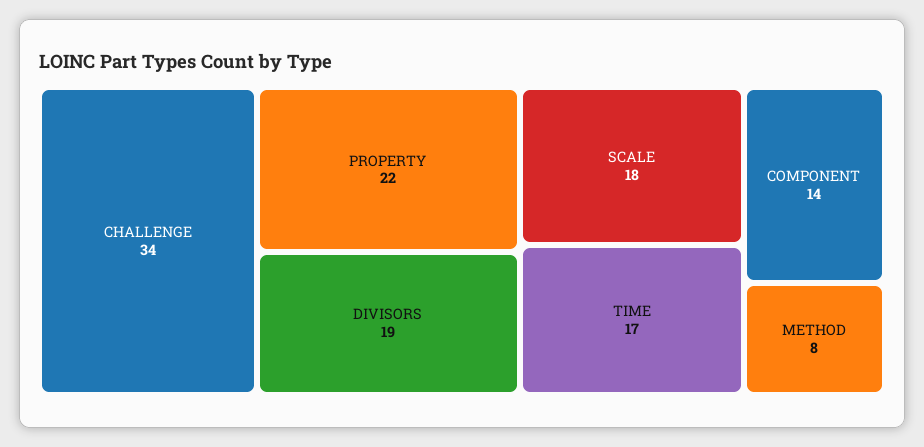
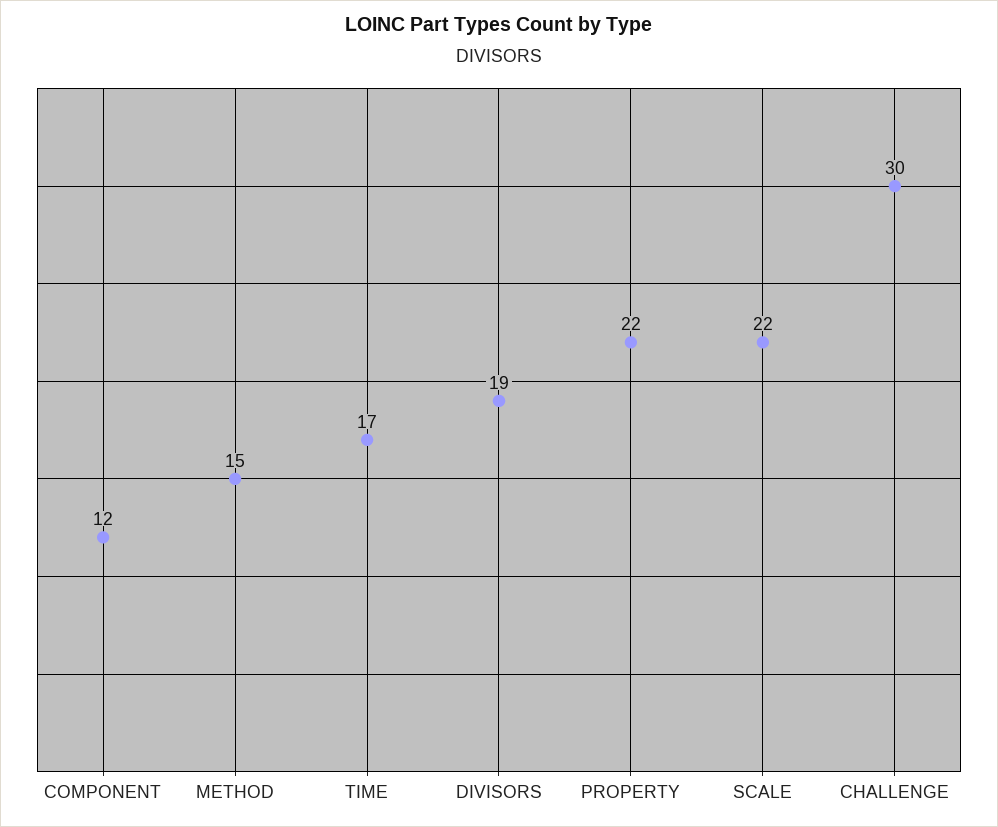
CHALLENGE: 34 -> 30
SCALE: 18 -> 22
COMPONENT: 14 -> 12
METHOD: 8 -> 15

